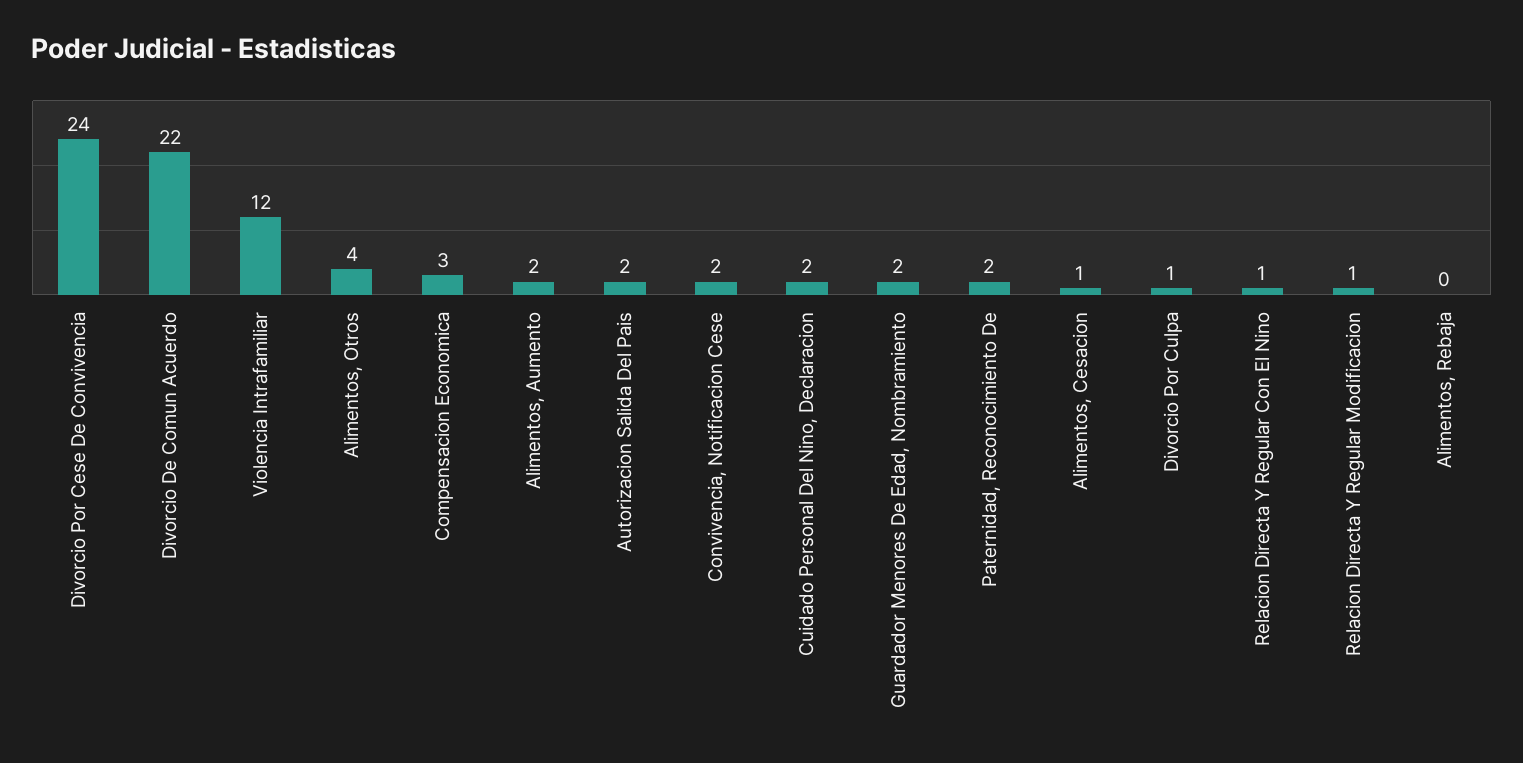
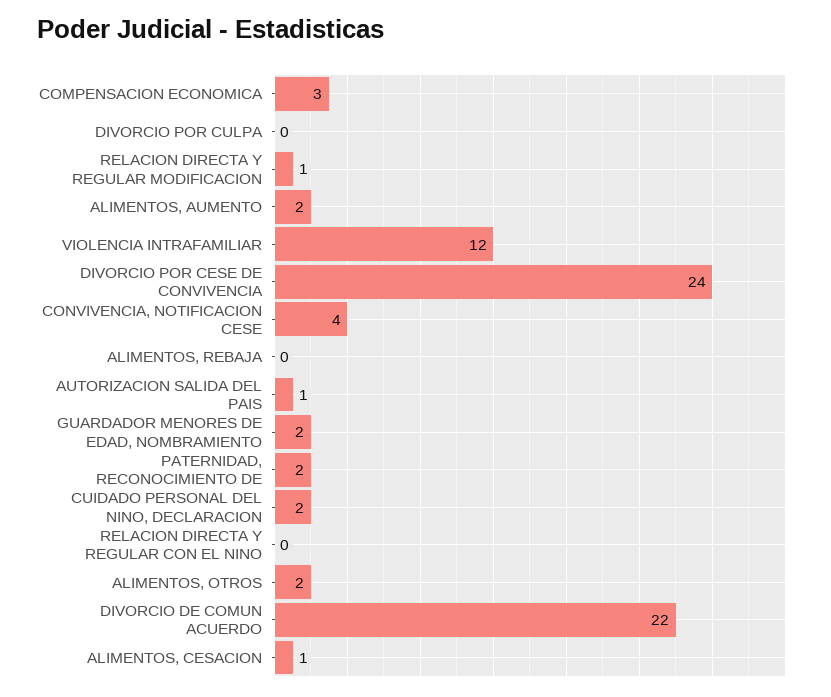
Alimentos, Otros: 4 -> 2
Autorizacion Salida Del Pais: 2 -> 1
Convivencia, Notificacion Cese: 2 -> 4
Divorcio Por Culpa: 1 -> 0
Relacion Directa Y Regular Con El Nino: 1 -> 0

